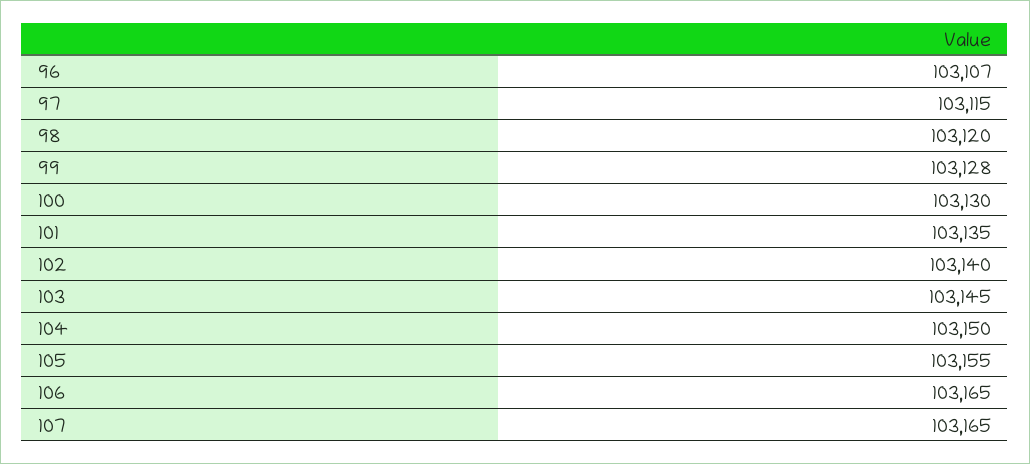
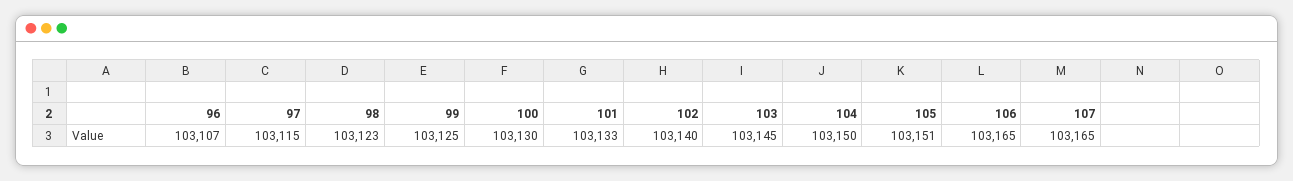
98: 103120 -> 103123
99: 103128 -> 103125
101: 103135 -> 103133
105: 103155 -> 103151

